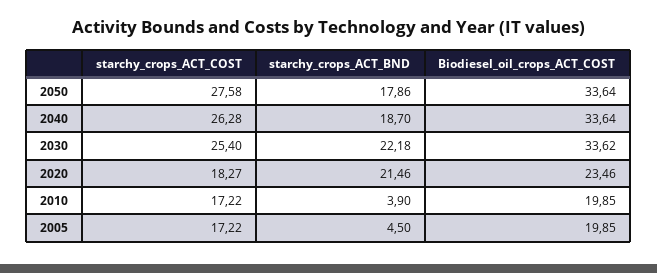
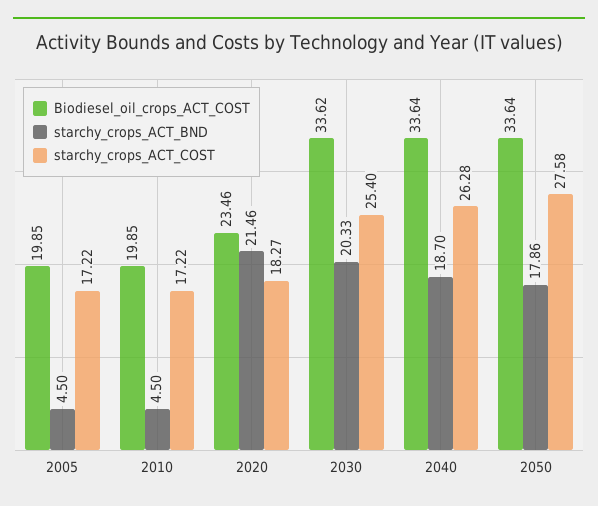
starchy_crops_ACT_BND, 2030: 22.18 -> 20.33
starchy_crops_ACT_BND, 2010: 3.9 -> 4.5

